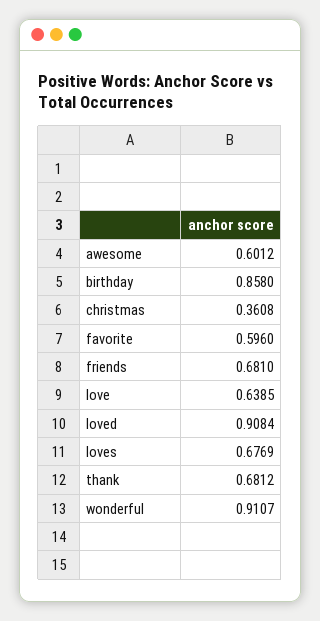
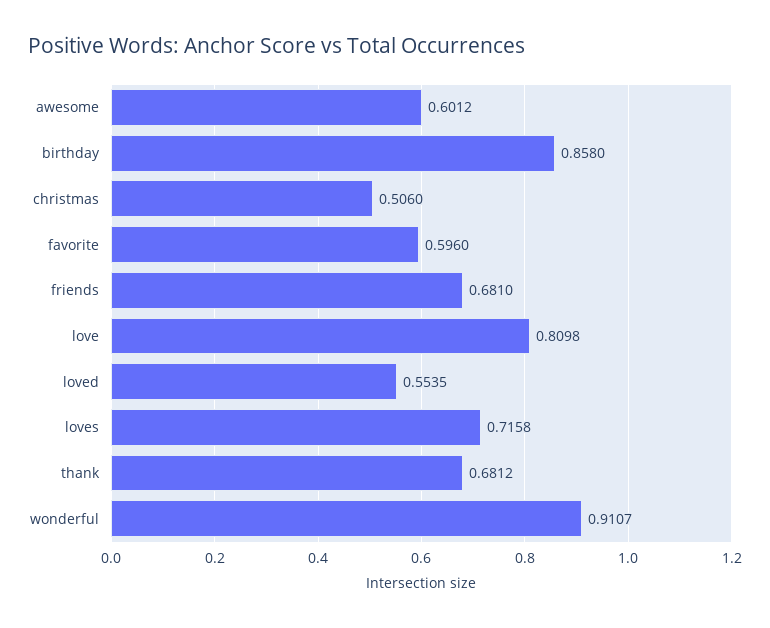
christmas: 0.3608 -> 0.506
love: 0.6385 -> 0.8098
loved: 0.9084 -> 0.5535
loves: 0.6769 -> 0.7158

